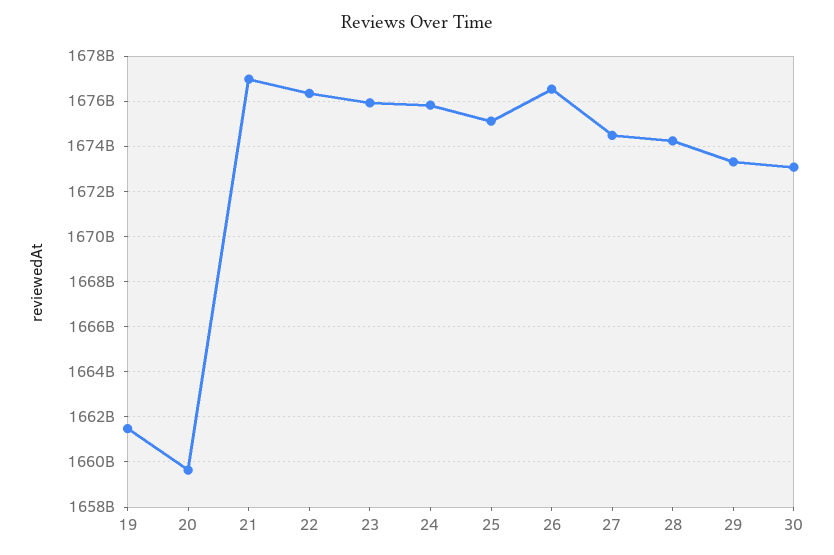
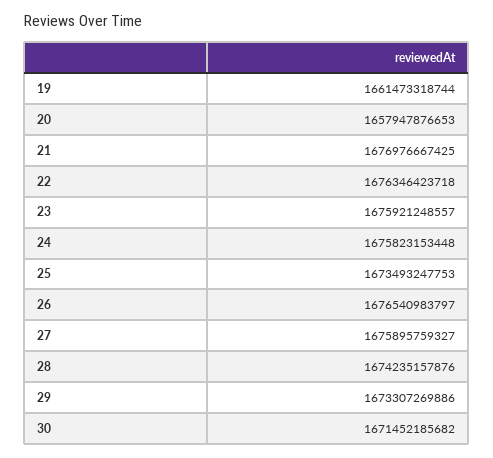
20: 1659500000000 -> 1657947876653
25: 1675000000000 -> 1673493247753
27: 1674500000000 -> 1675895759327
30: 1673000000000 -> 1671452185682

